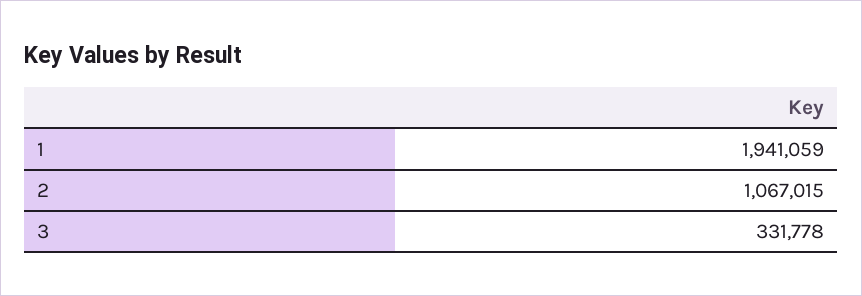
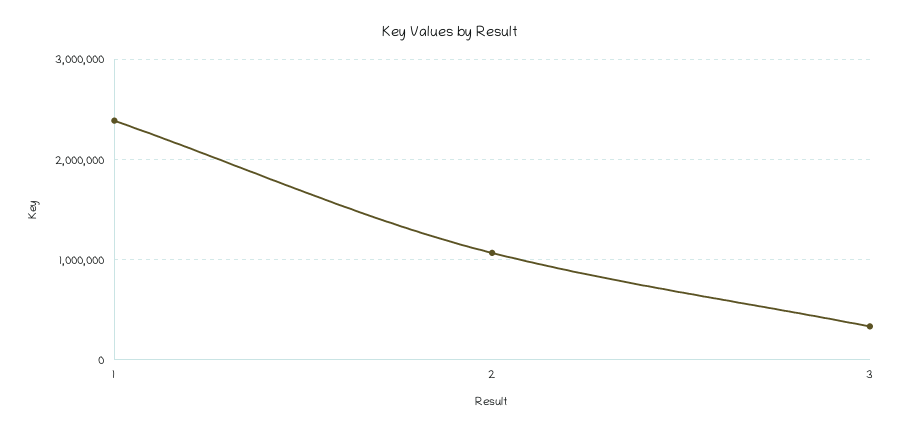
1: 1941059 -> 2400000

